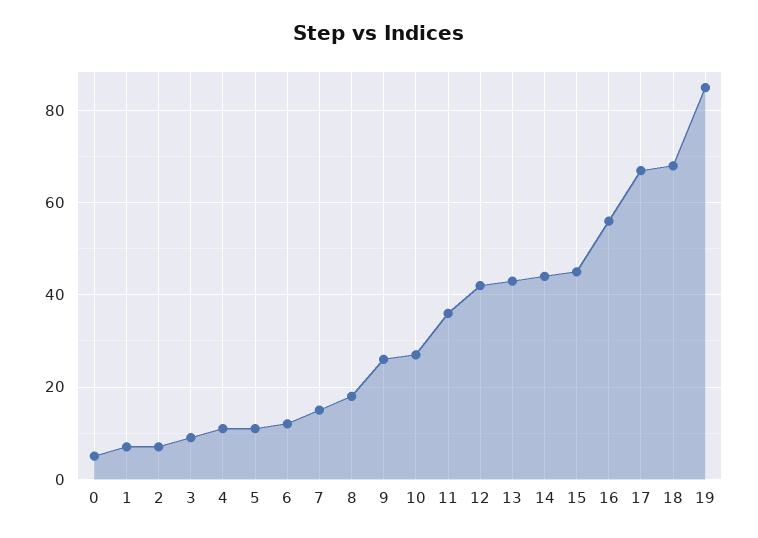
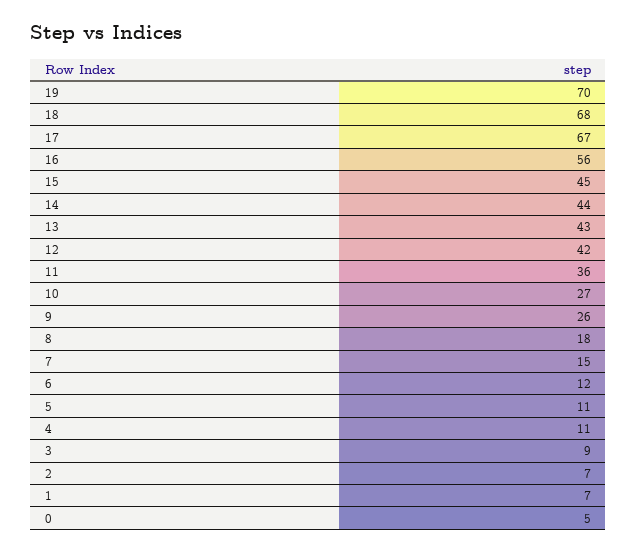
19: 85 -> 70

